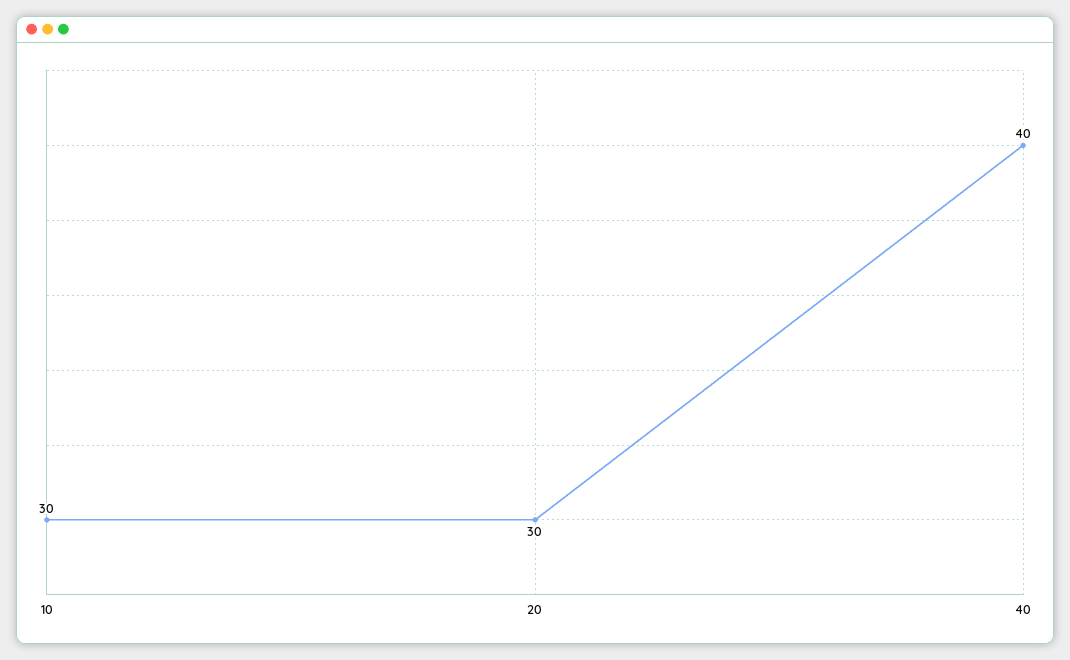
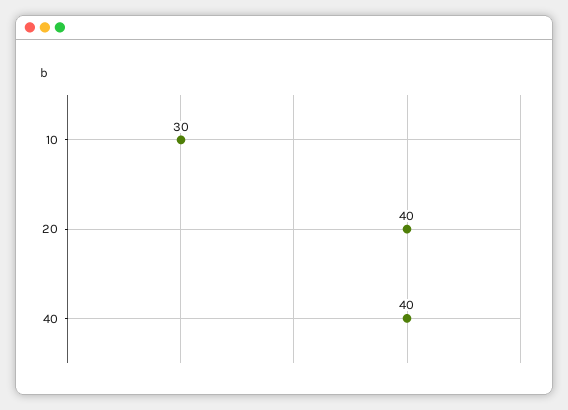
20: 30 -> 40

